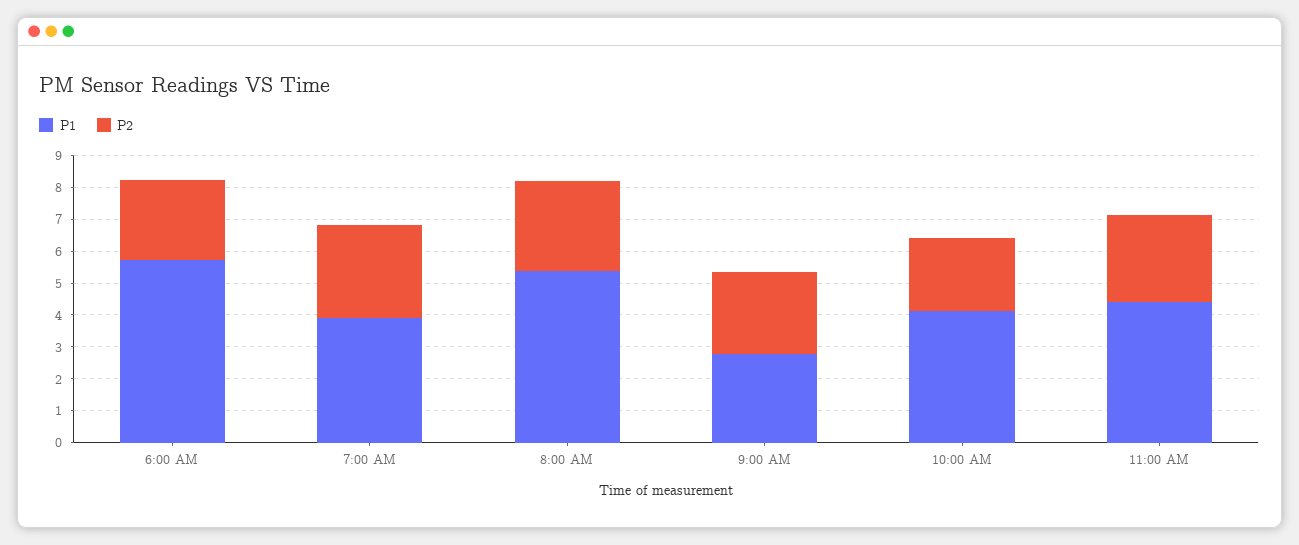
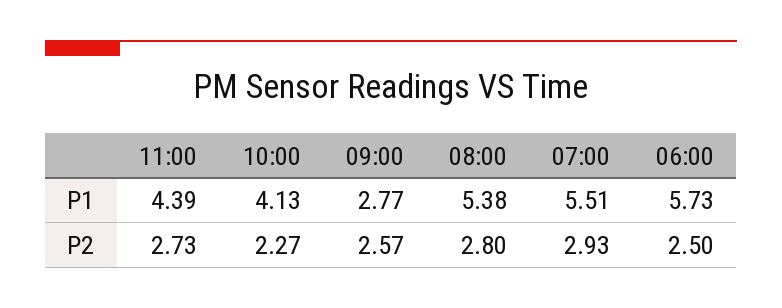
P1, 7:00 AM: 4 -> 5.51

